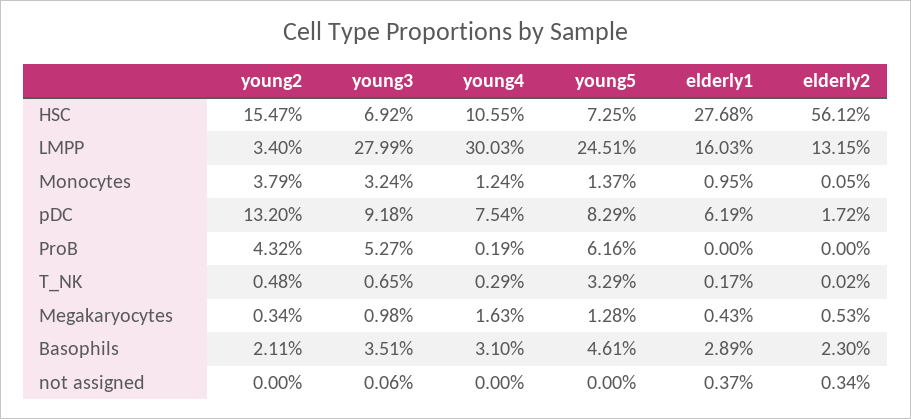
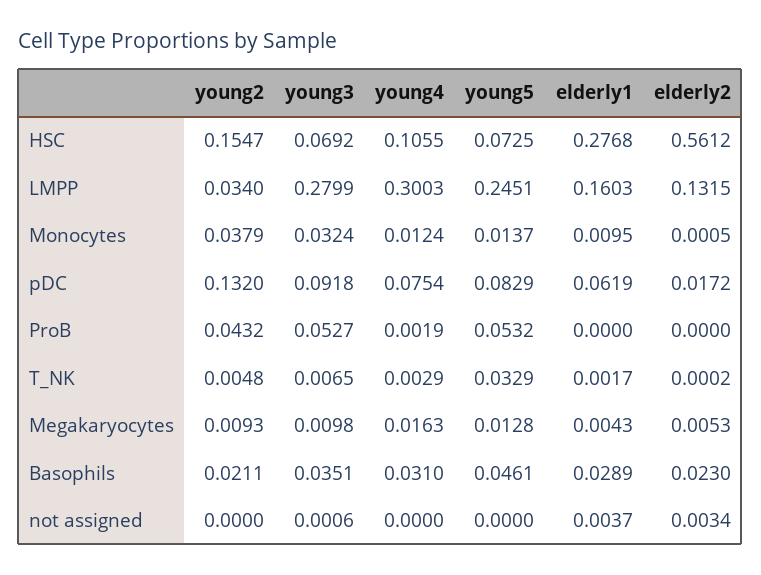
young5, ProB: 0.0616 -> 0.0532
young2, Megakaryocytes: 0.0034 -> 0.0093

